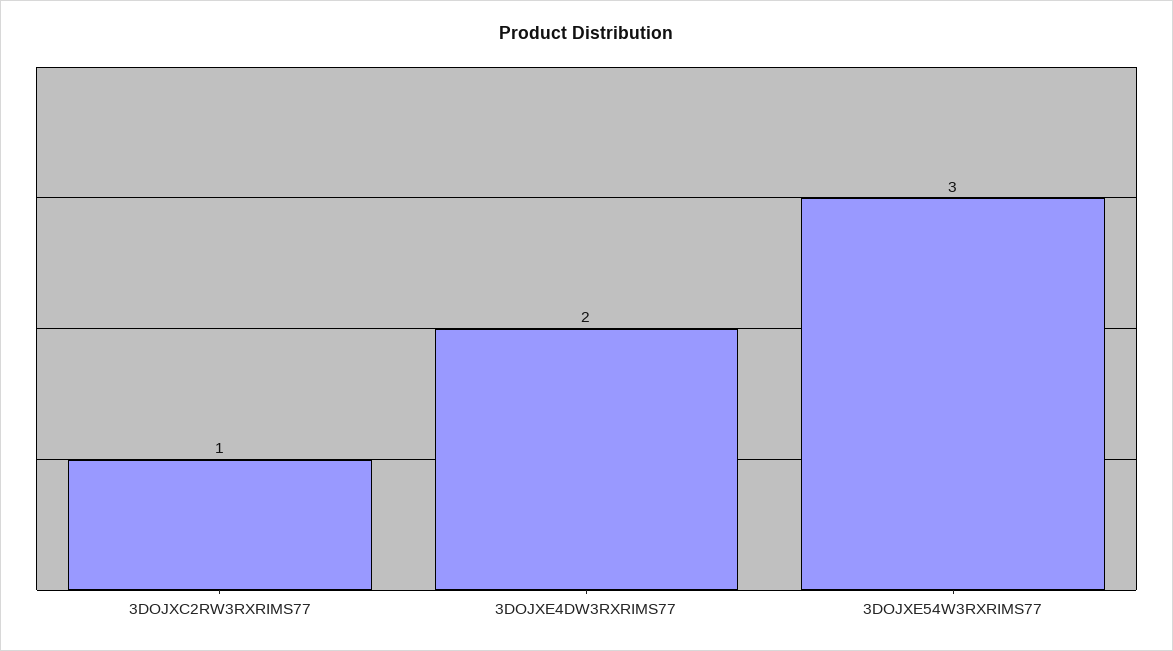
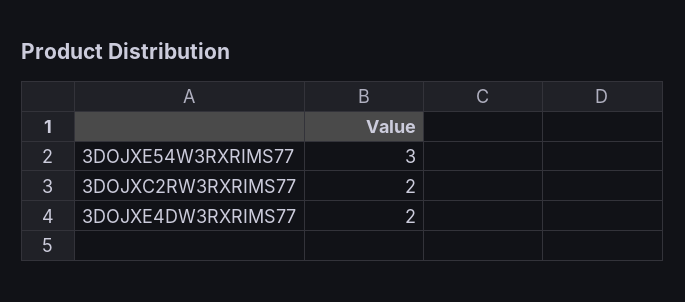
3DOJXC2RW3RXRIMS77: 1 -> 2

